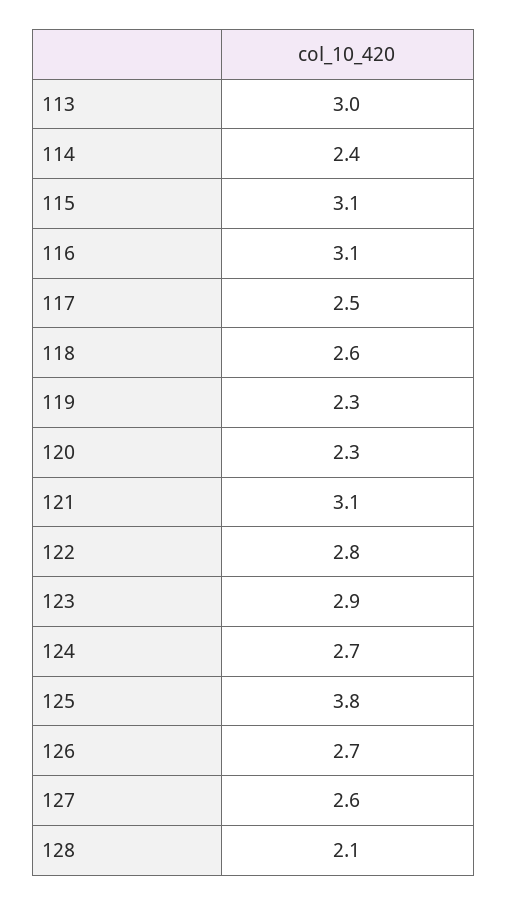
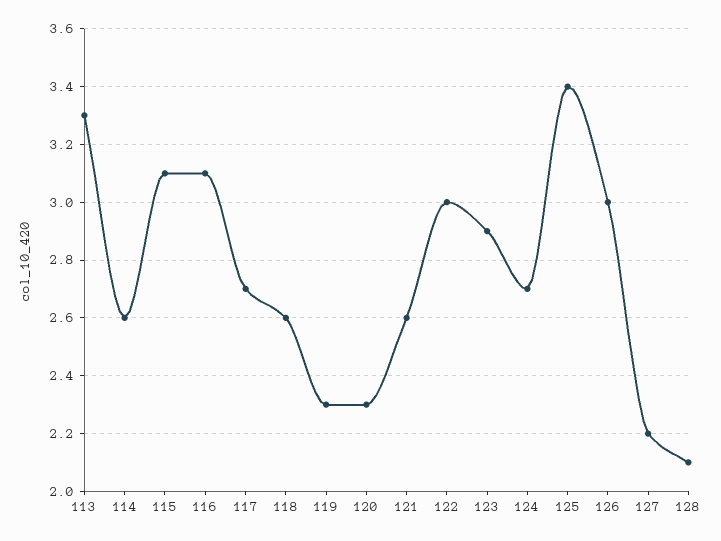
113: 3 -> 3.3
114: 2.4 -> 2.6
117: 2.5 -> 2.7
121: 3.1 -> 2.6
122: 2.8 -> 3
125: 3.8 -> 3.4
126: 2.7 -> 3
127: 2.6 -> 2.2

